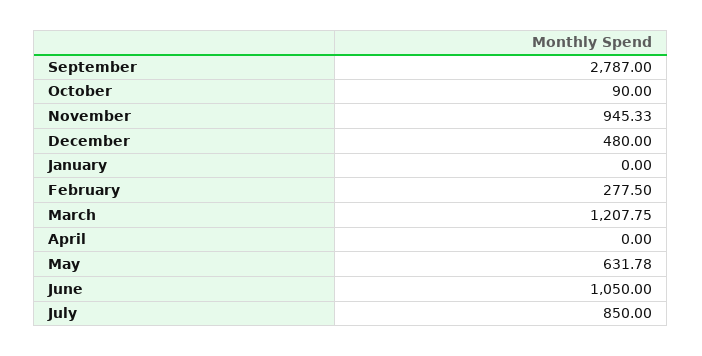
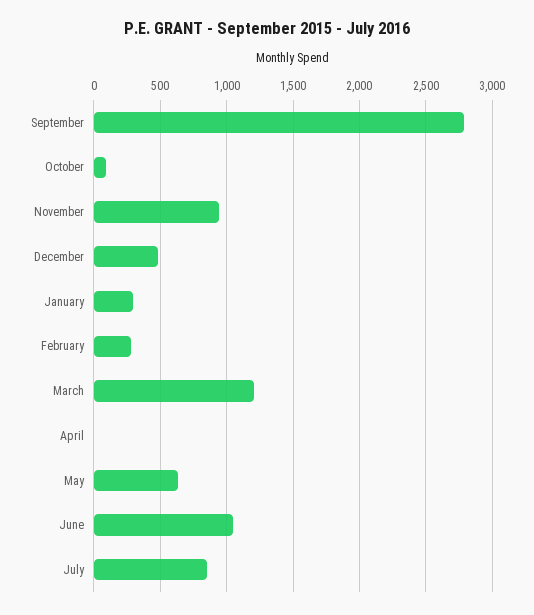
January: 0 -> 300

